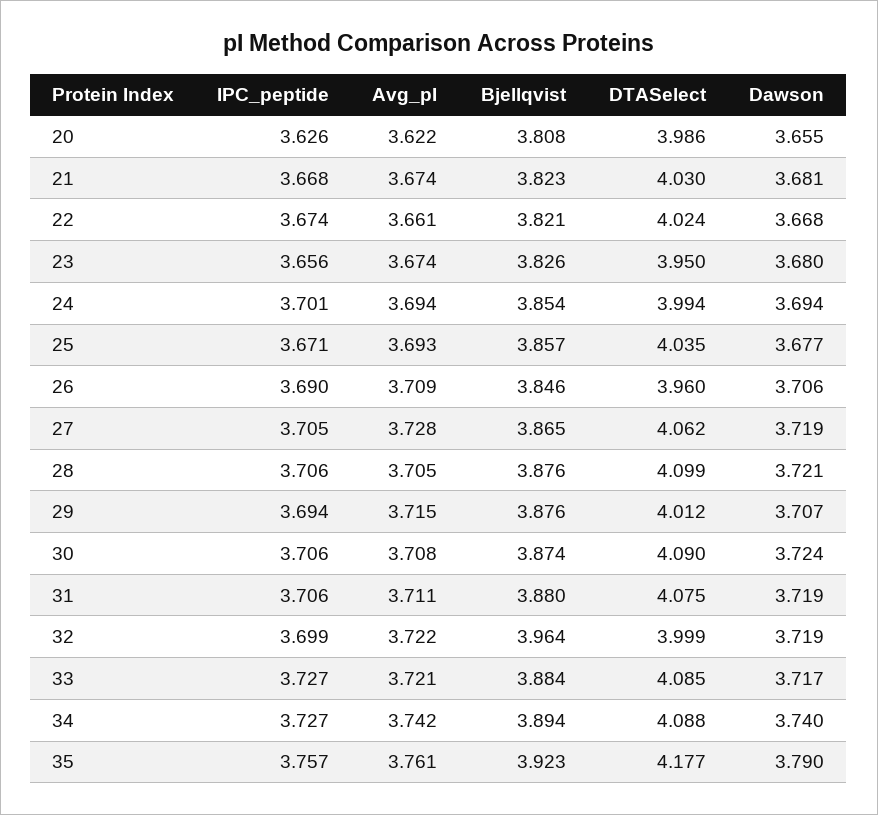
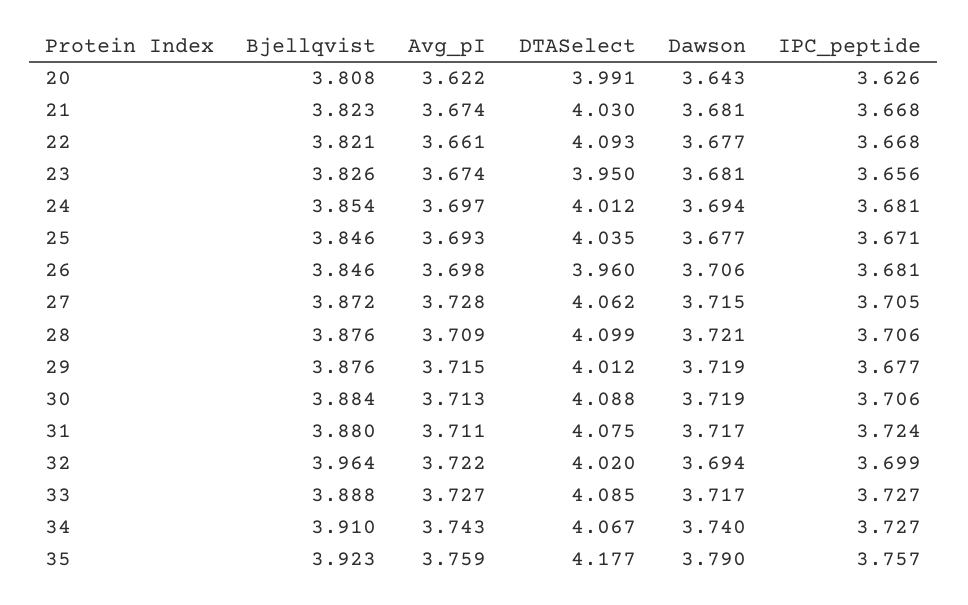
DTASelect, 20: 3.986 -> 3.991
Dawson, 20: 3.655 -> 3.643
IPC_peptide, 22: 3.674 -> 3.668
DTASelect, 22: 4.024 -> 4.093
Dawson, 22: 3.668 -> 3.677
Dawson, 23: 3.68 -> 3.681
IPC_peptide, 24: 3.701 -> 3.681
Avg_pI, 24: 3.694 -> 3.697
DTASelect, 24: 3.994 -> 4.012
Bjellqvist, 25: 3.857 -> 3.846
IPC_peptide, 26: 3.69 -> 3.681
Avg_pI, 26: 3.709 -> 3.698
Bjellqvist, 27: 3.865 -> 3.872
Dawson, 27: 3.719 -> 3.715
Avg_pI, 28: 3.705 -> 3.709
IPC_peptide, 29: 3.694 -> 3.677
Dawson, 29: 3.707 -> 3.719
Avg_pI, 30: 3.708 -> 3.713
Bjellqvist, 30: 3.874 -> 3.884
DTASelect, 30: 4.09 -> 4.088
Dawson, 30: 3.724 -> 3.719
IPC_peptide, 31: 3.706 -> 3.724
Dawson, 31: 3.719 -> 3.717
DTASelect, 32: 3.999 -> 4.02
Dawson, 32: 3.719 -> 3.694
Avg_pI, 33: 3.721 -> 3.727
Bjellqvist, 33: 3.884 -> 3.888
Avg_pI, 34: 3.742 -> 3.743
Bjellqvist, 34: 3.894 -> 3.91
DTASelect, 34: 4.088 -> 4.067
Avg_pI, 35: 3.761 -> 3.759

